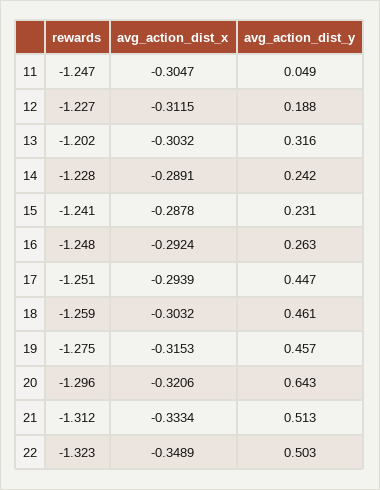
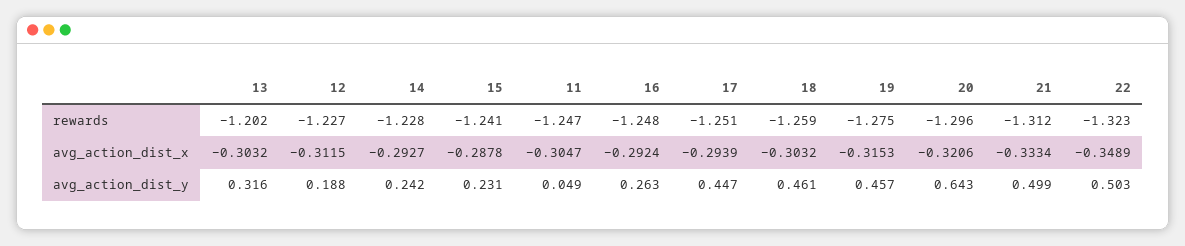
avg_action_dist_x, 14: -0.2891 -> -0.2927
avg_action_dist_y, 21: 0.513 -> 0.499

